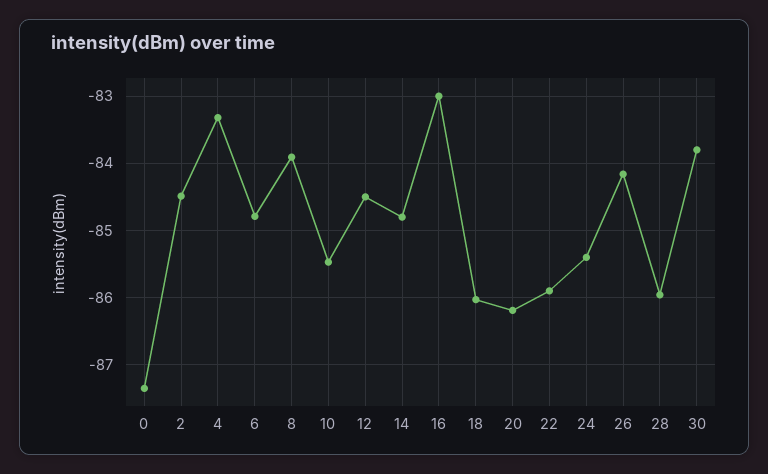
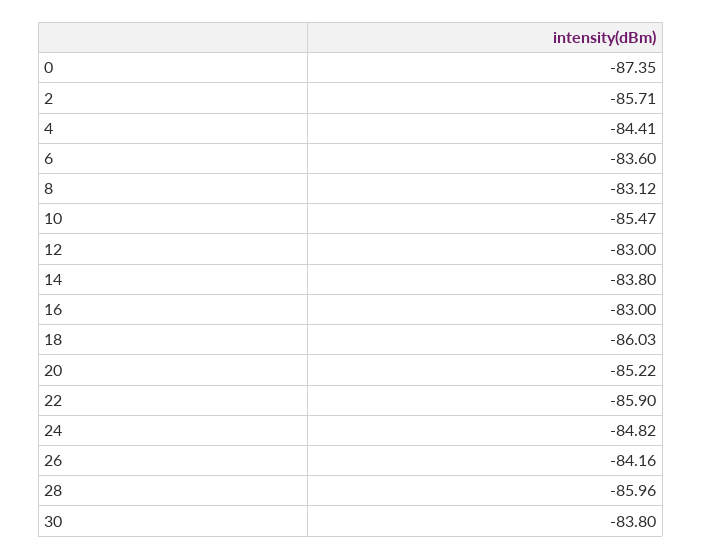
2: -84.5 -> -85.71
4: -83.3 -> -84.41
6: -84.8 -> -83.6
8: -83.9 -> -83.12
12: -84.5 -> -83
14: -84.8 -> -83.8
20: -86.2 -> -85.22
24: -85.4 -> -84.82

